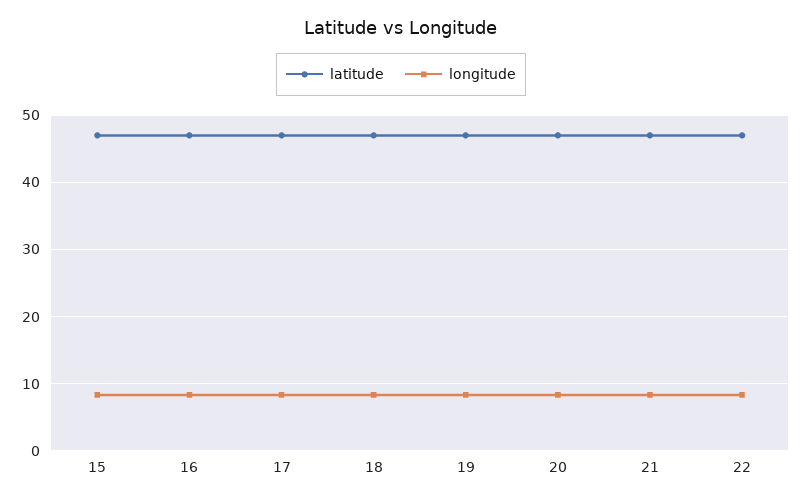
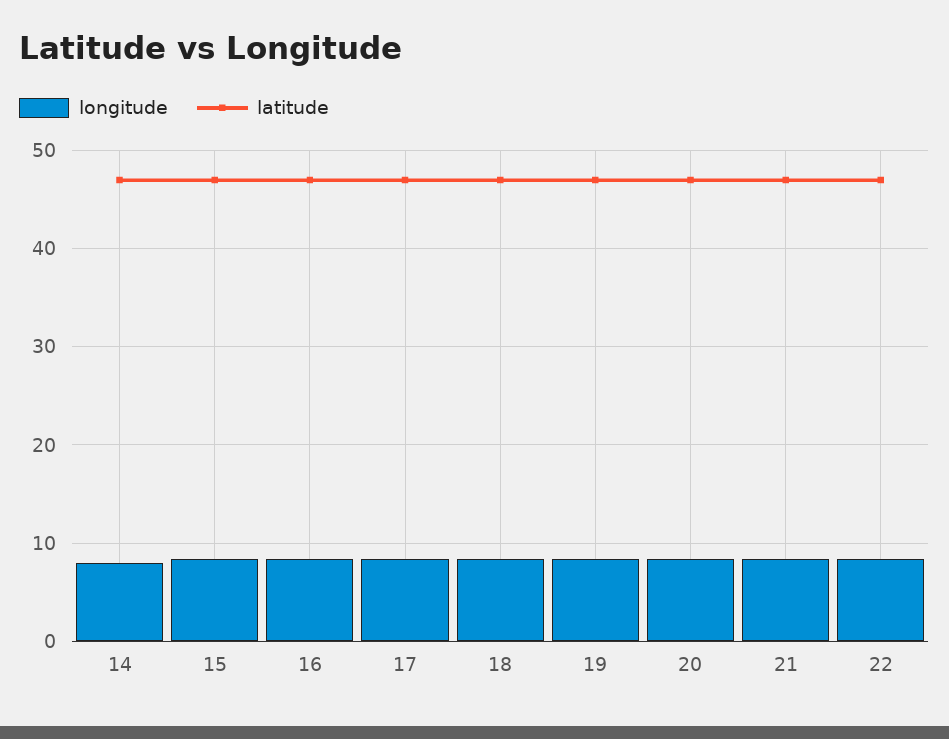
longitude, 14: none -> 8
latitude, 14: none -> 47

